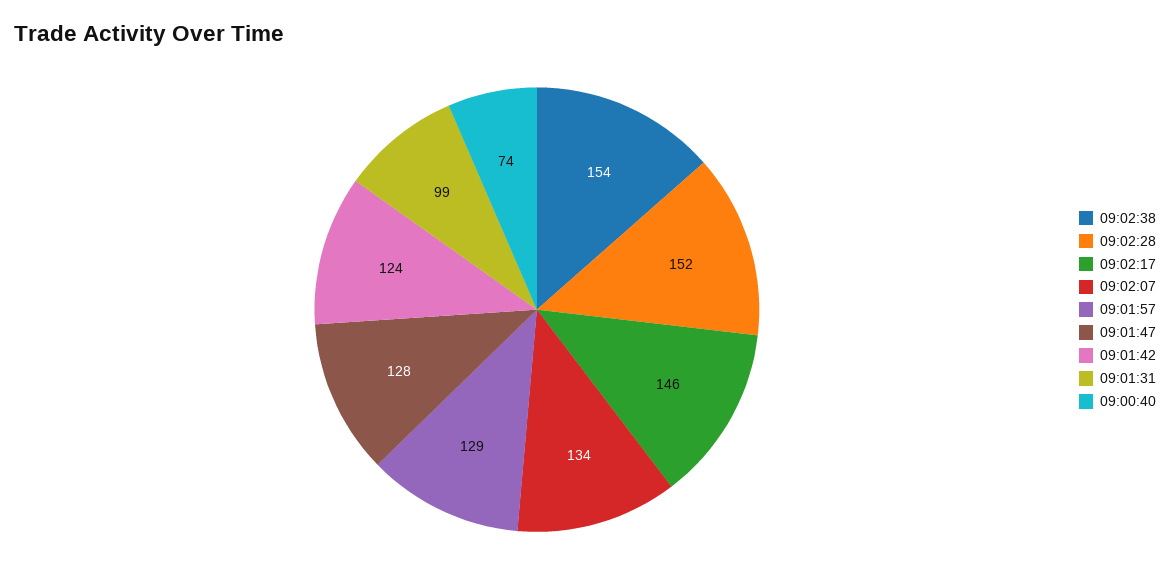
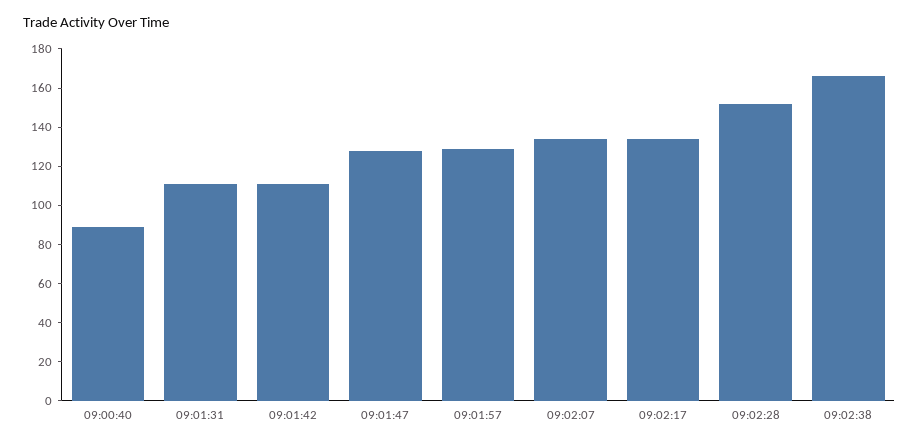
09:02:38: 154 -> 165
09:02:17: 146 -> 135
09:01:42: 124 -> 110
09:01:31: 99 -> 110
09:00:40: 74 -> 90

